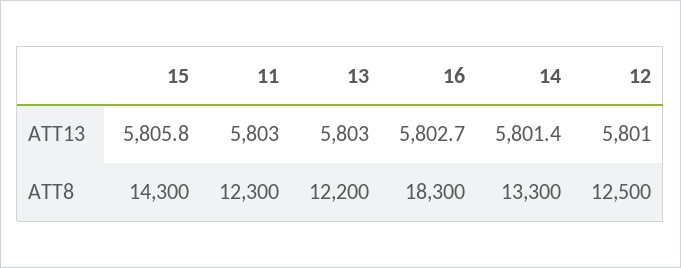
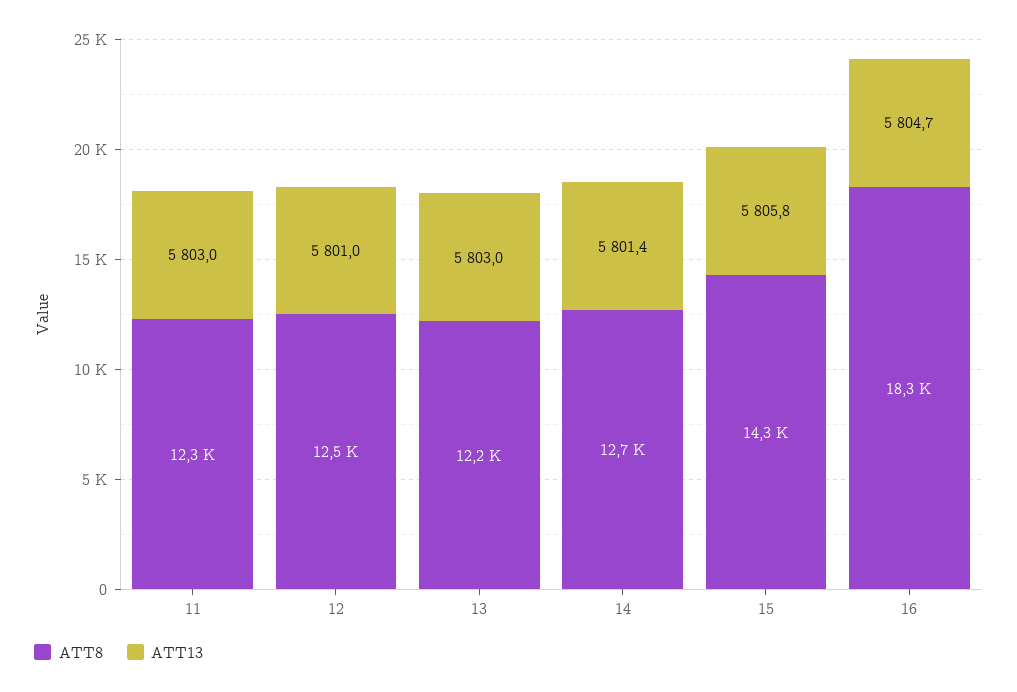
ATT13, 16: 5802.7 -> 5804.7
ATT8, 14: 13300 -> 12700

